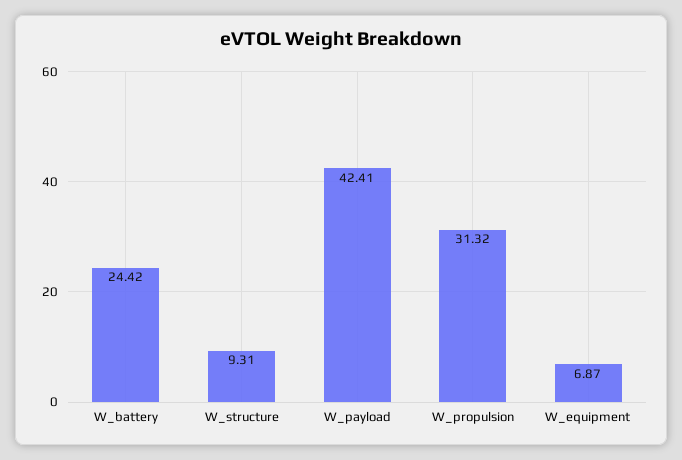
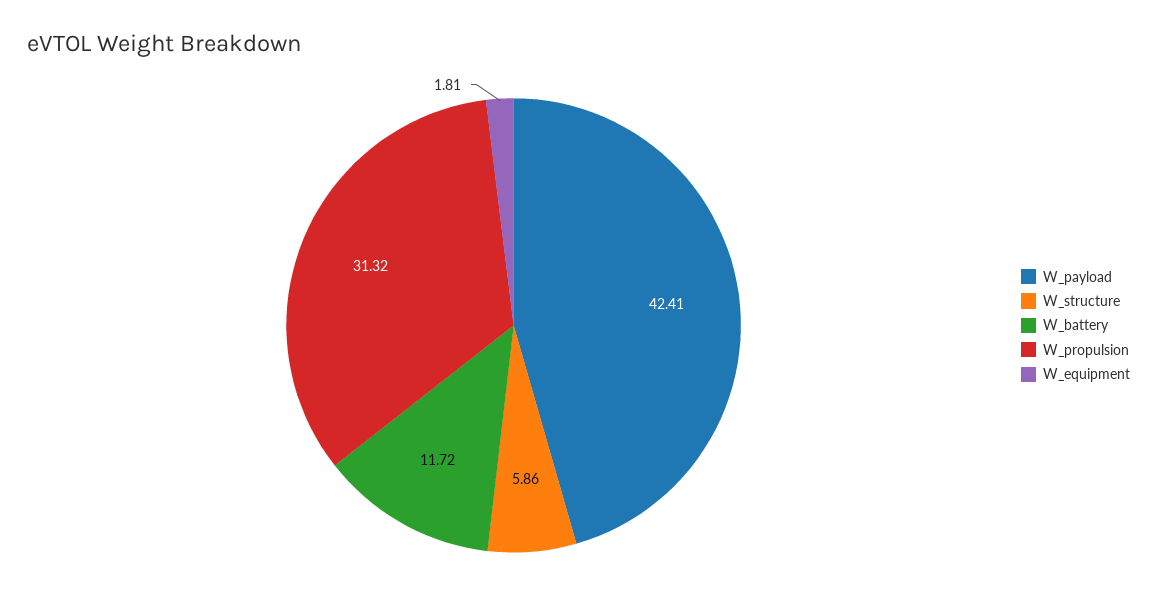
W_battery: 24.42 -> 11.72
W_structure: 9.31 -> 5.86
W_equipment: 6.87 -> 1.81

